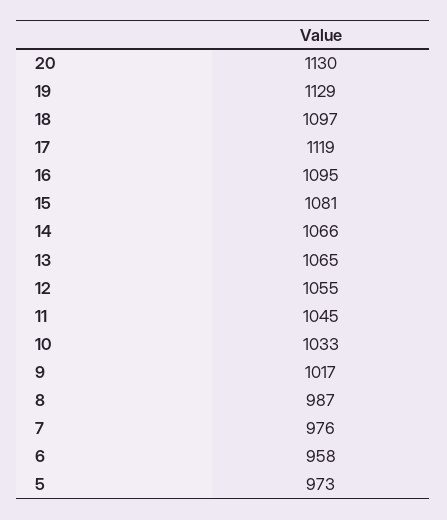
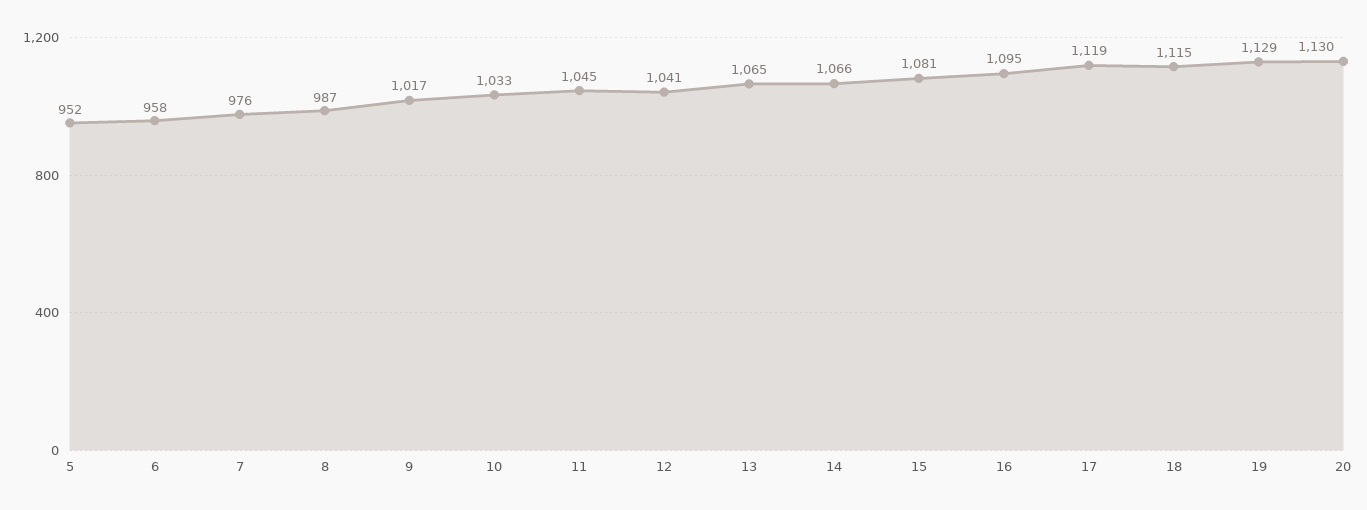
18: 1097 -> 1115
12: 1055 -> 1041
5: 973 -> 952

